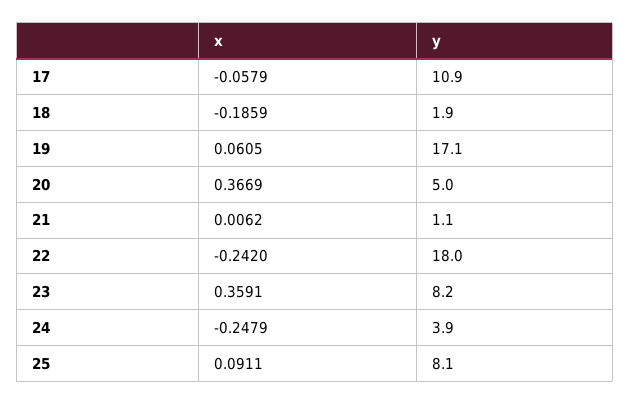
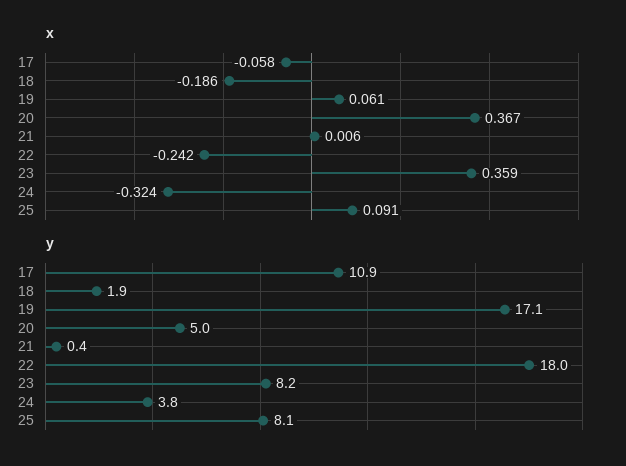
y, 21: 1.1 -> 0.4
x, 24: -0.2479 -> -0.324
y, 24: 3.9 -> 3.8

